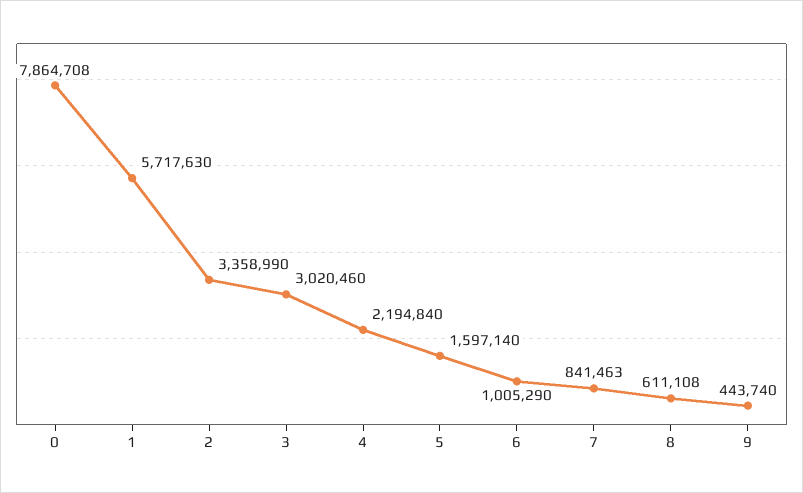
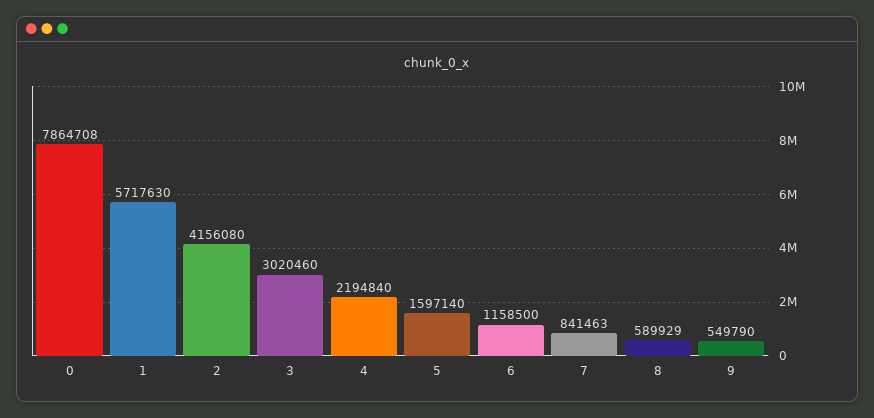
2: 3358990 -> 4156080
6: 1005290 -> 1158500
8: 611108 -> 589929
9: 443740 -> 549790

